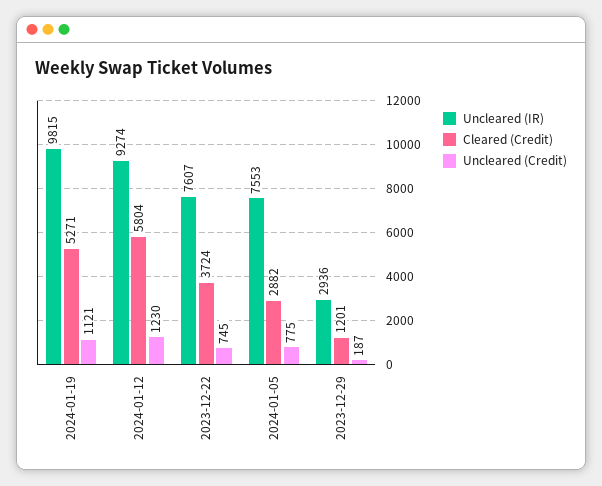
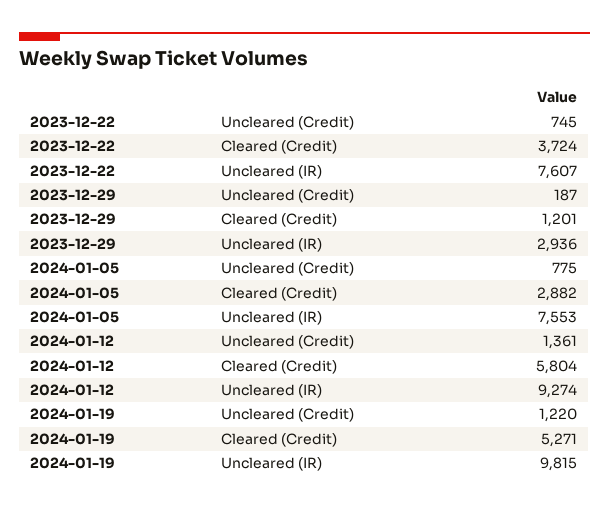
Uncleared (Credit), 2024-01-19: 1121 -> 1220
Uncleared (Credit), 2024-01-12: 1230 -> 1361

